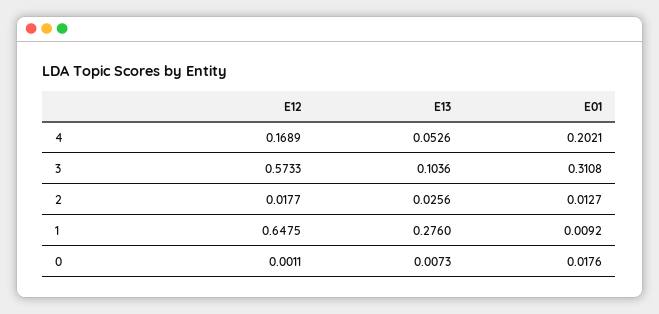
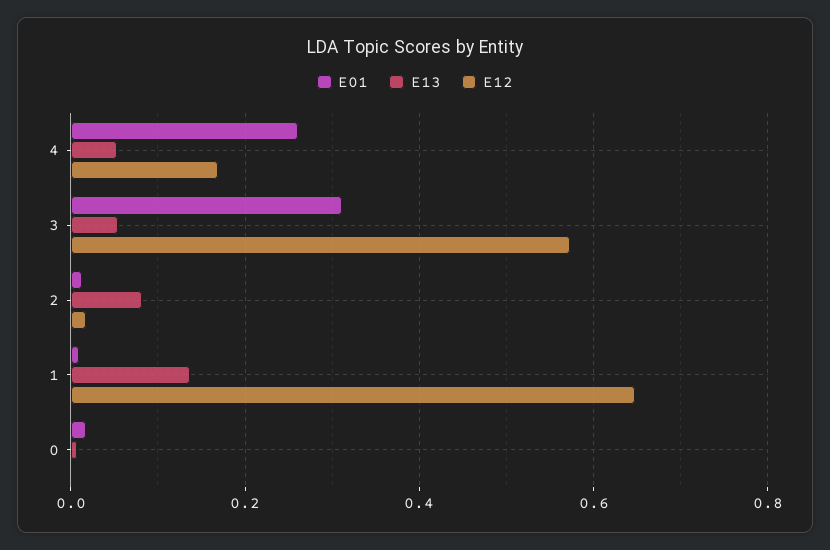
E01, 4: 0.2021 -> 0.26
E13, 3: 0.1036 -> 0.06
E13, 2: 0.0256 -> 0.08
E13, 1: 0.276 -> 0.14

